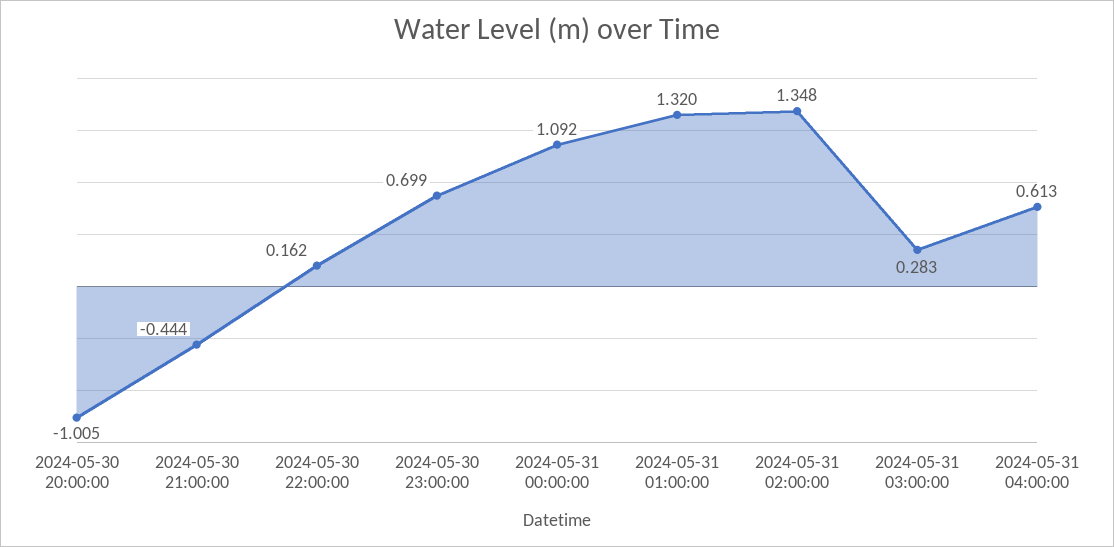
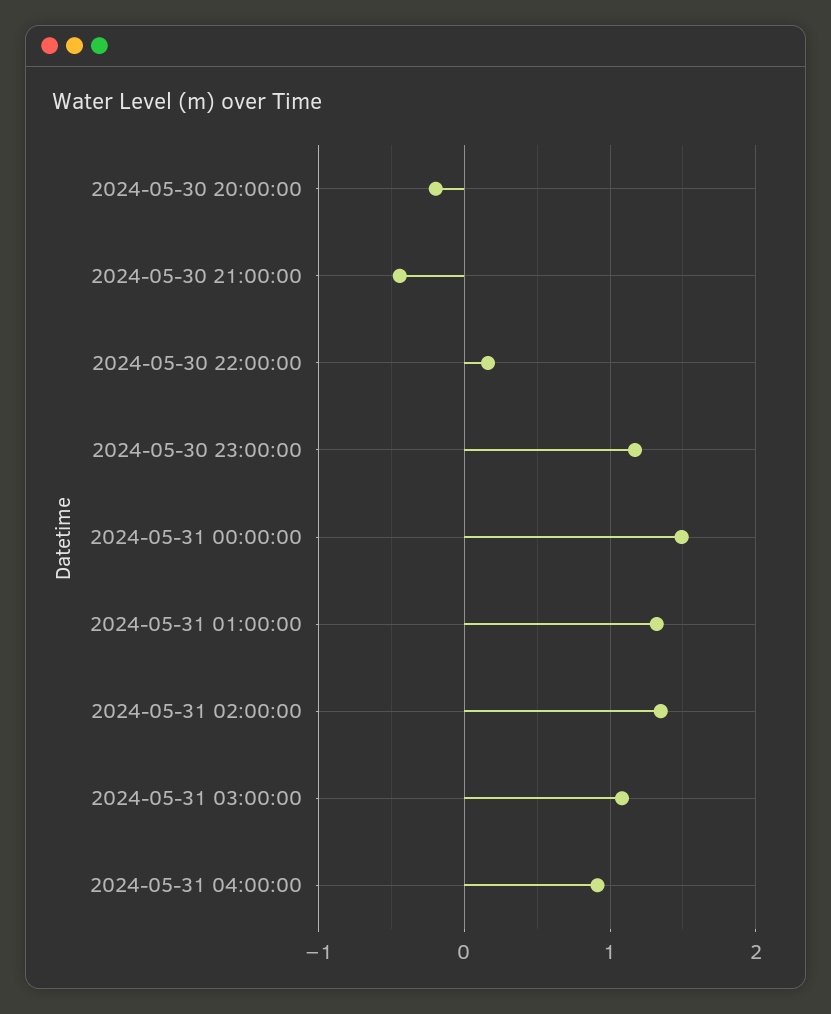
2024-05-30 20:00:00: -1.005 -> -0.2
2024-05-30 23:00:00: 0.699 -> 1.2
2024-05-31 00:00:00: 1.092 -> 1.5
2024-05-31 03:00:00: 0.283 -> 1.1
2024-05-31 04:00:00: 0.613 -> 0.9

